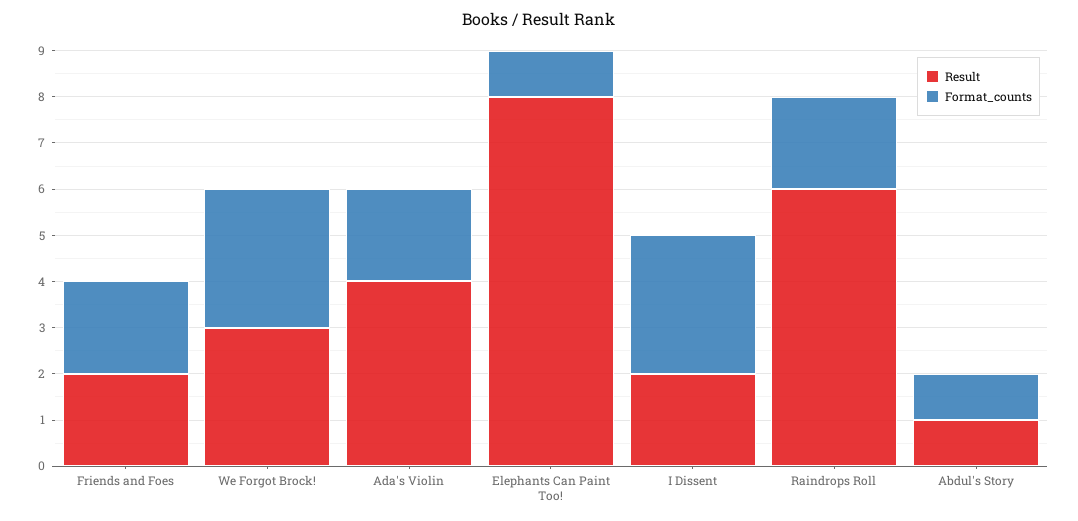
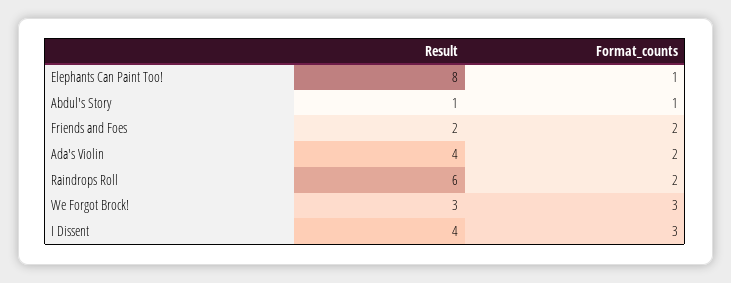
Result, I Dissent: 2 -> 4

